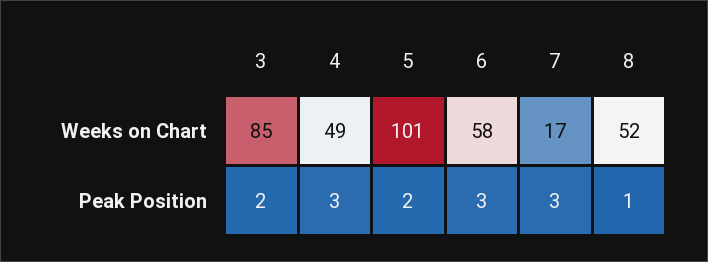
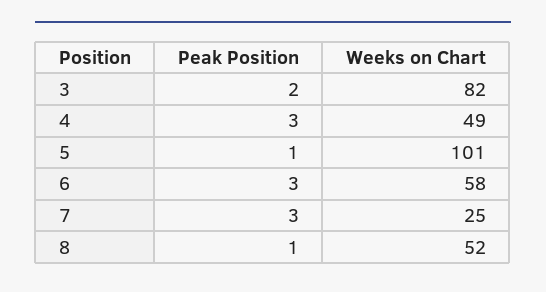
3, Weeks on Chart: 85 -> 82
7, Weeks on Chart: 17 -> 25
5, Peak Position: 2 -> 1

